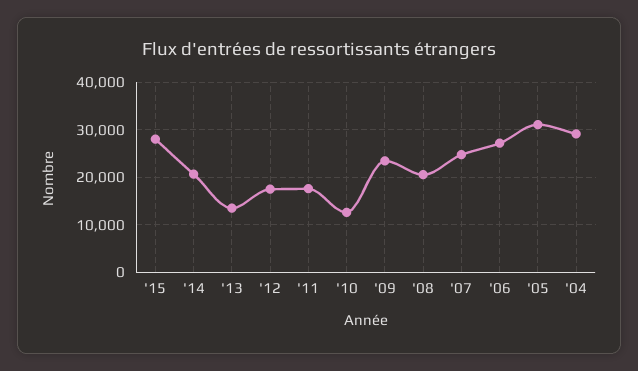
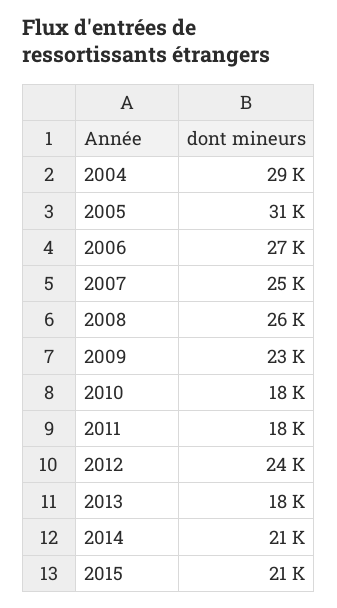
'15: 28000 -> 21000
'13: 14000 -> 18000
'12: 18000 -> 24000
'10: 12000 -> 18000
'08: 20000 -> 26000

